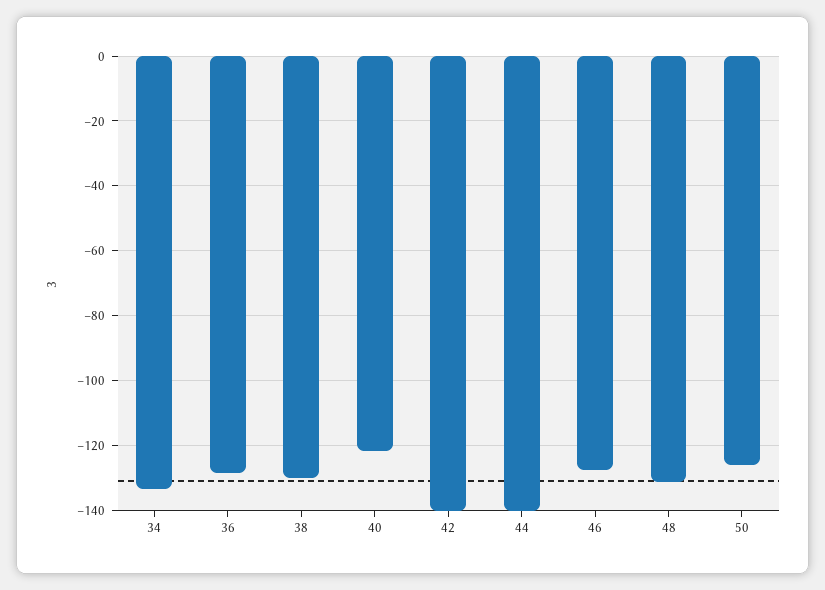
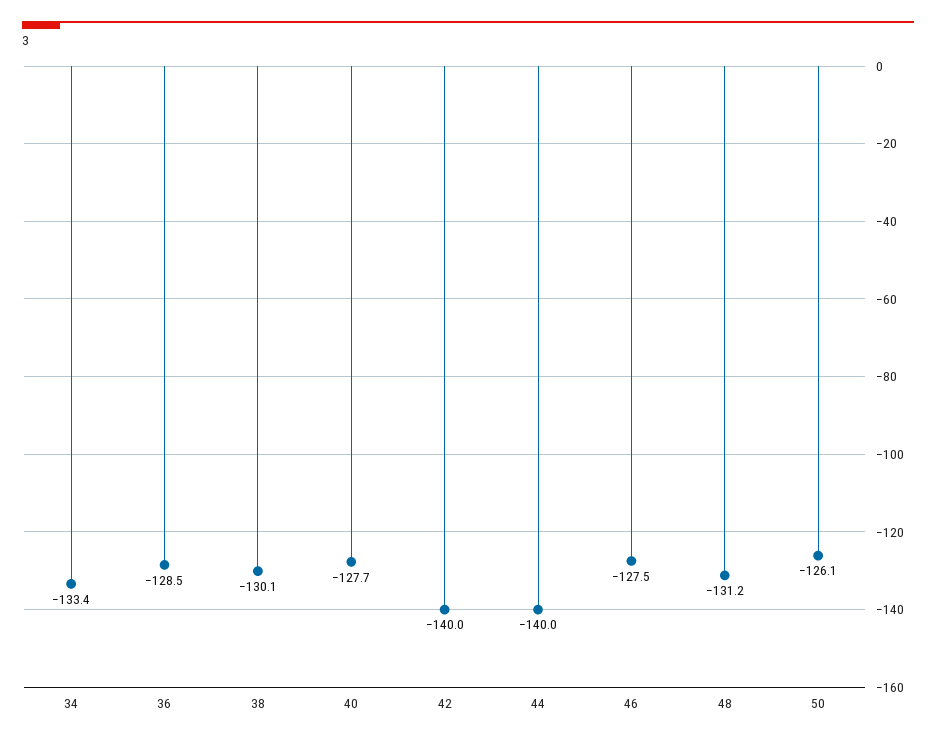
40: -122 -> -127.7

